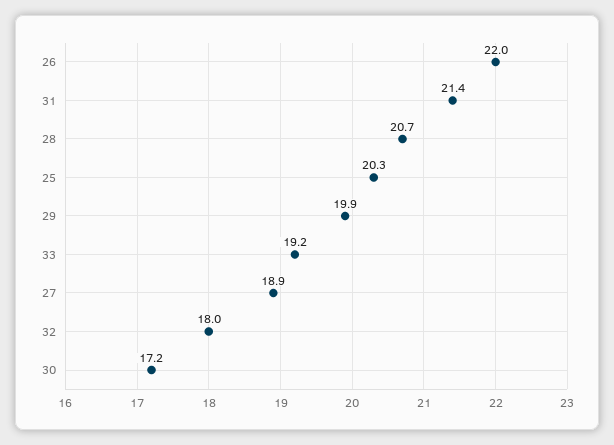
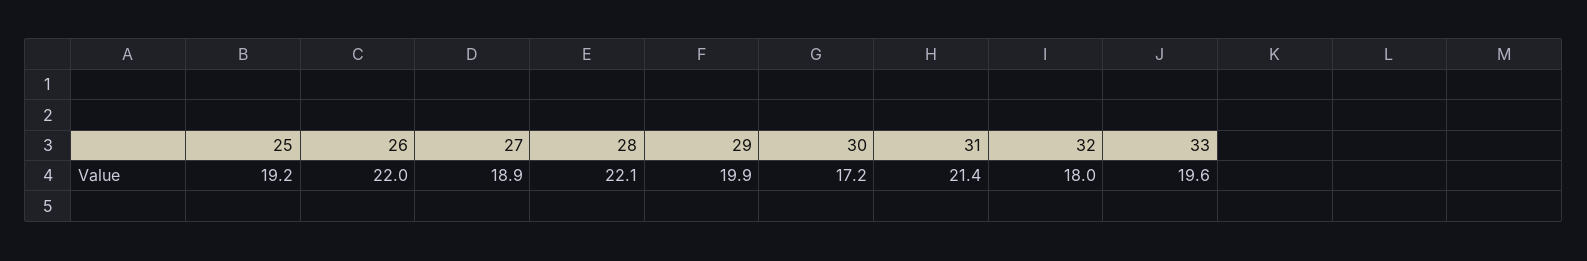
28: 20.7 -> 22.1
25: 20.3 -> 19.2
33: 19.2 -> 19.6

